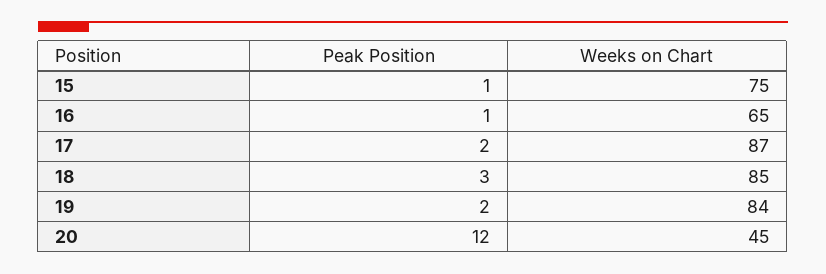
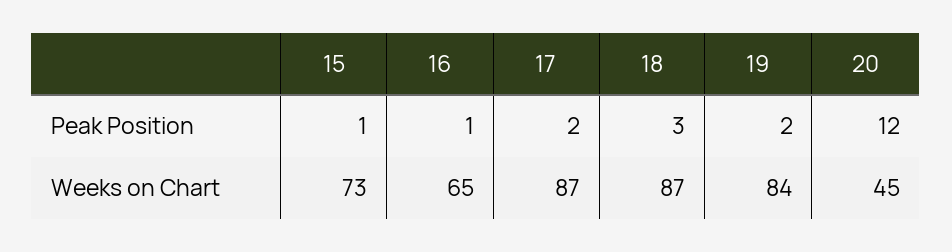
Weeks on Chart, 15: 75 -> 73
Weeks on Chart, 18: 85 -> 87

